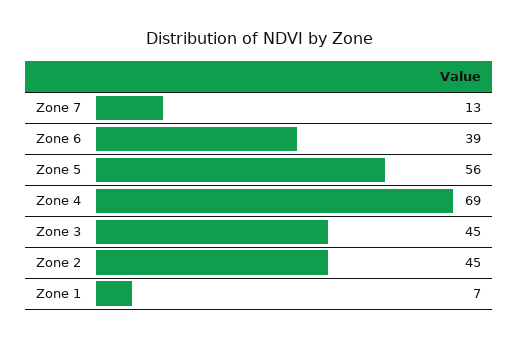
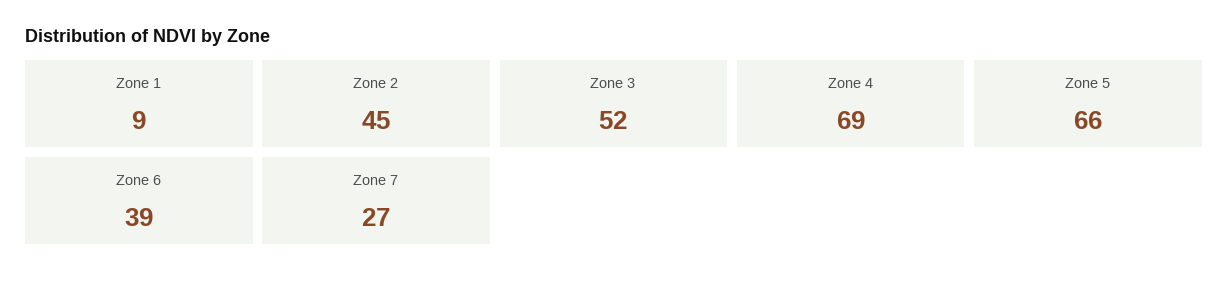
Zone 7: 13 -> 27
Zone 5: 56 -> 66
Zone 3: 45 -> 52
Zone 1: 7 -> 9

